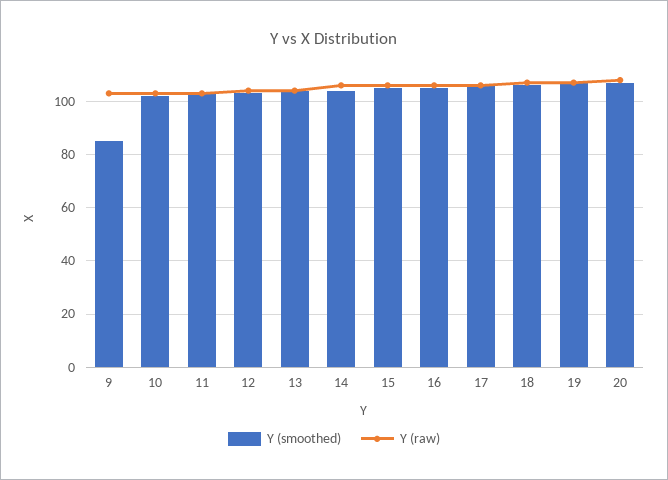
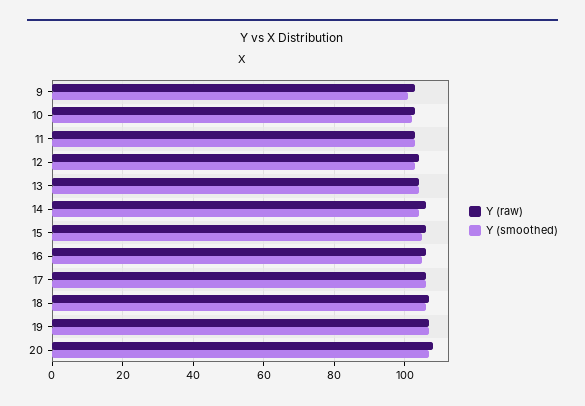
Y (smoothed), 9: 85 -> 100

